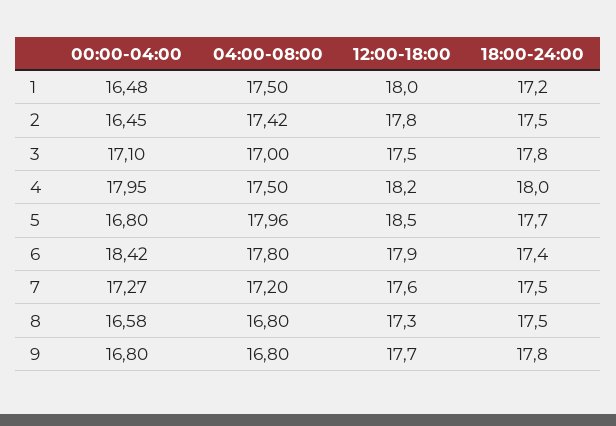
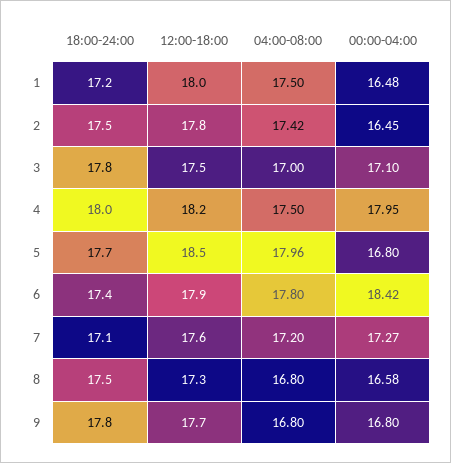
18:00-24:00, 7: 17.5 -> 17.1

